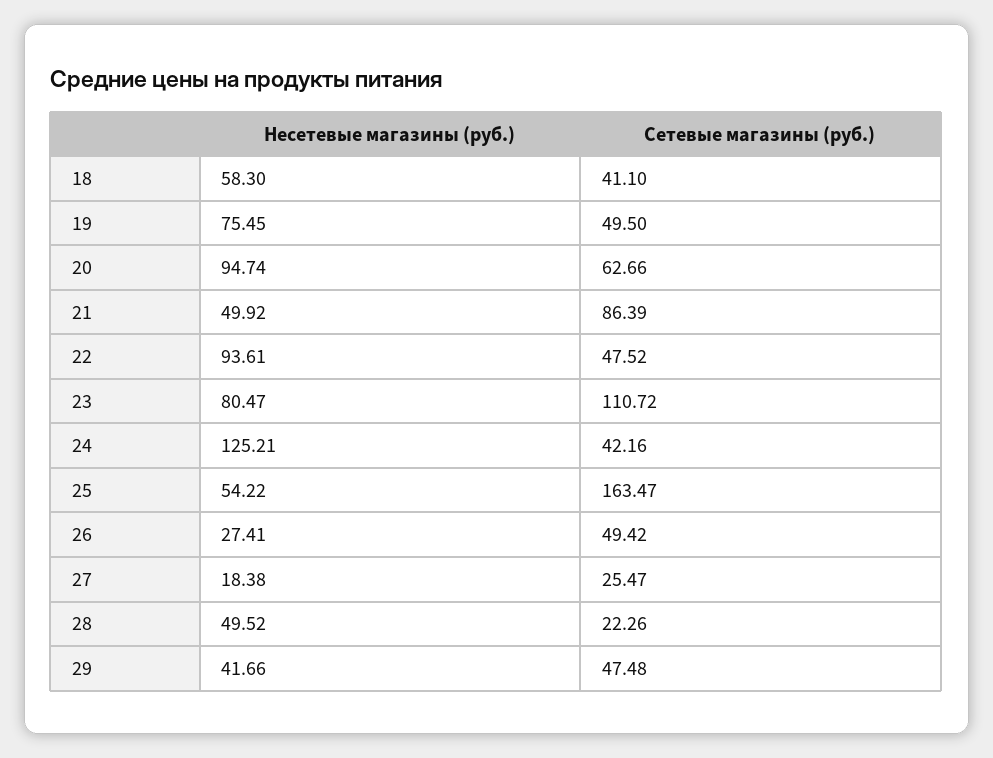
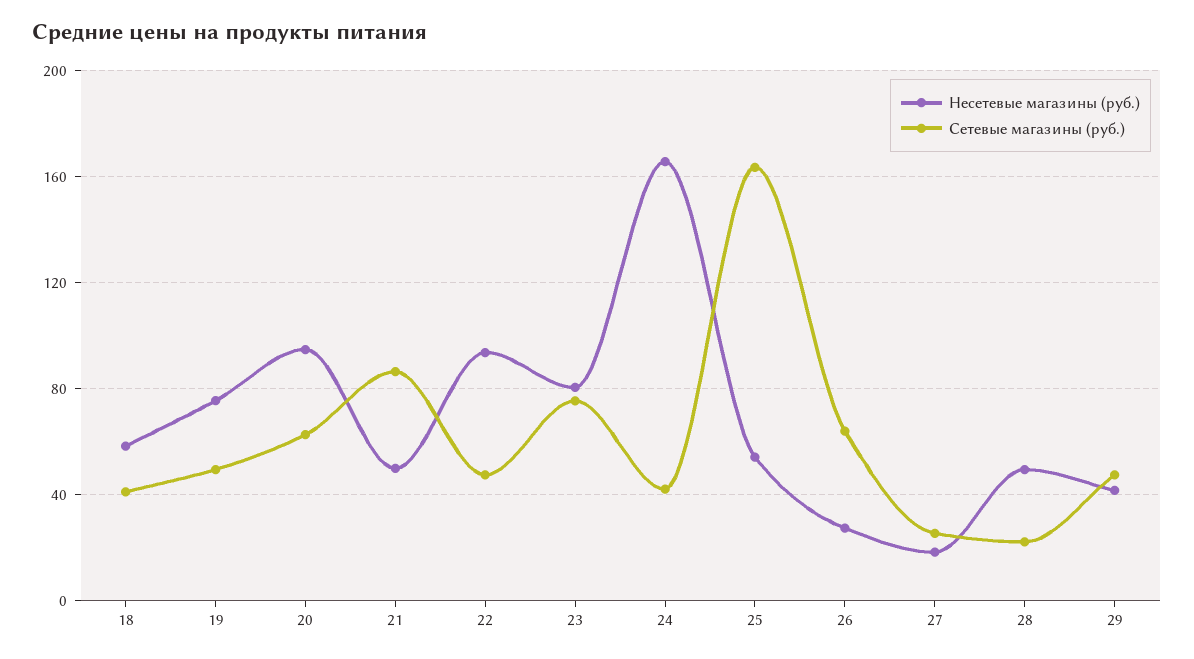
Сетевые магазины (руб.), 23: 110.72 -> 75
Несетевые магазины (руб.), 24: 125.21 -> 165
Сетевые магазины (руб.), 26: 49.42 -> 65

